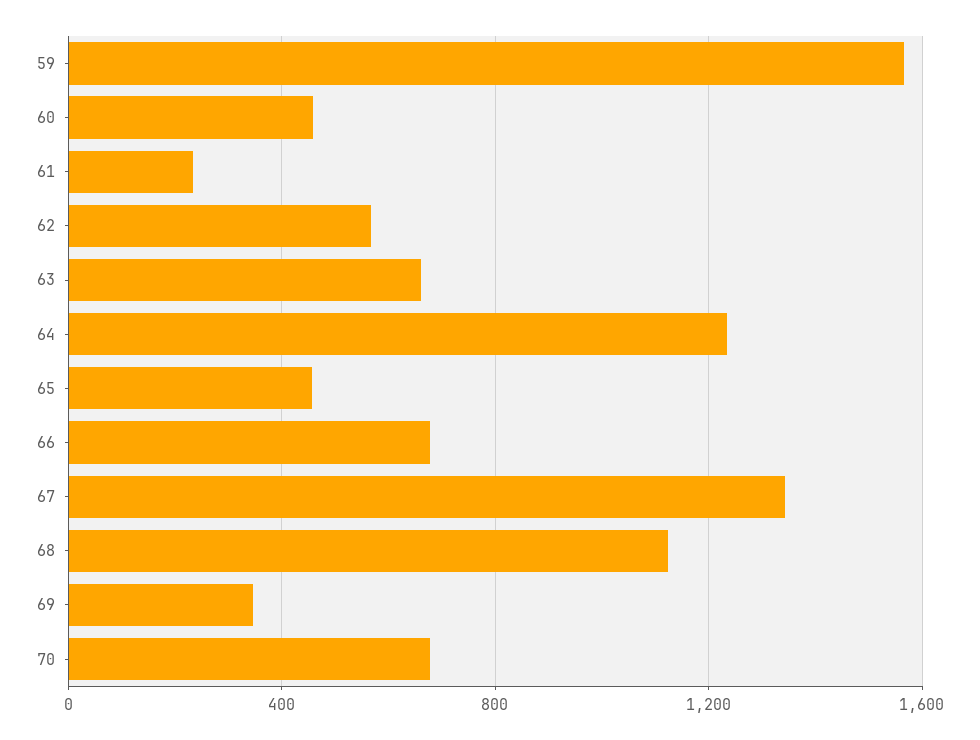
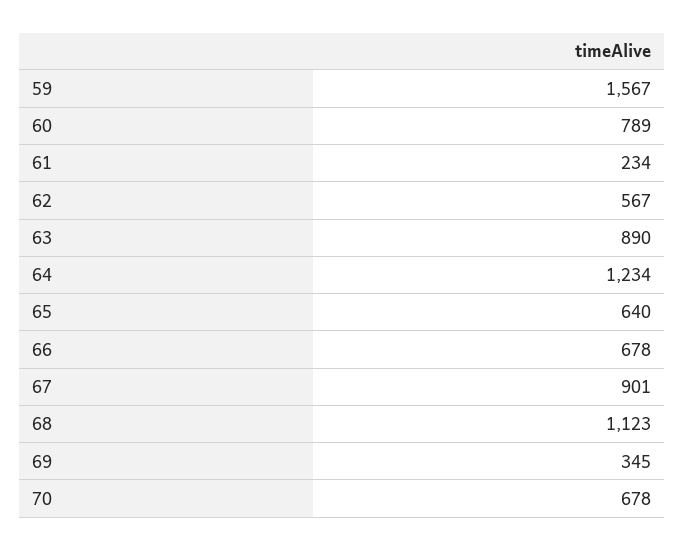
60: 450 -> 789
63: 650 -> 890
65: 450 -> 640
67: 1350 -> 901

